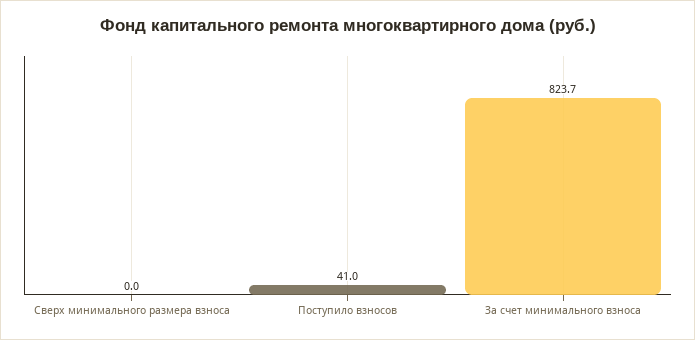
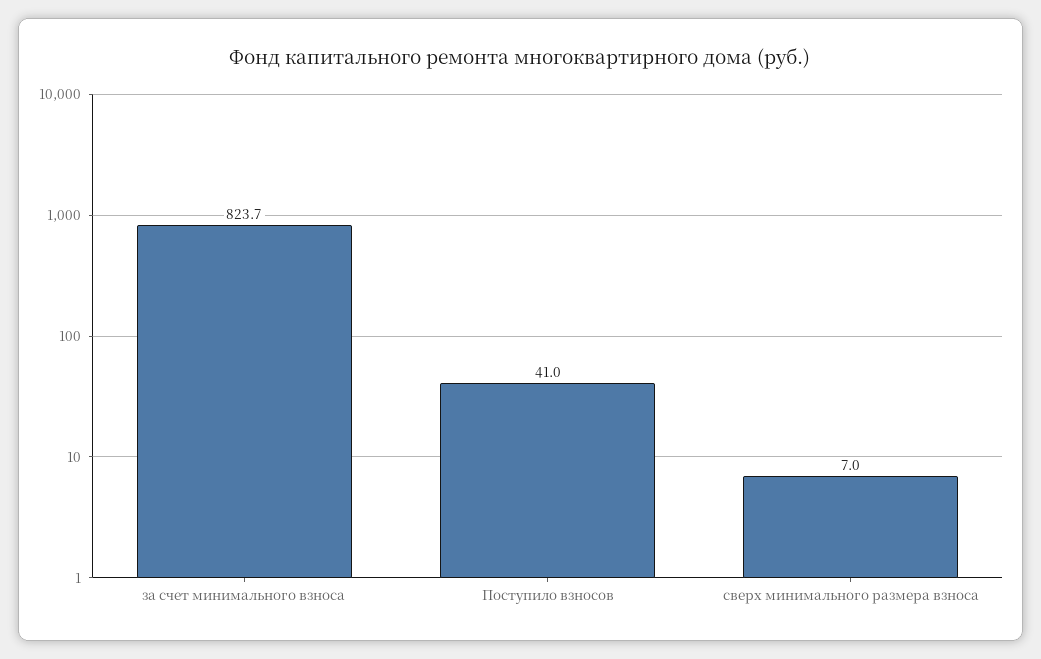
Сверх минимального размера взноса: 0 -> 7

